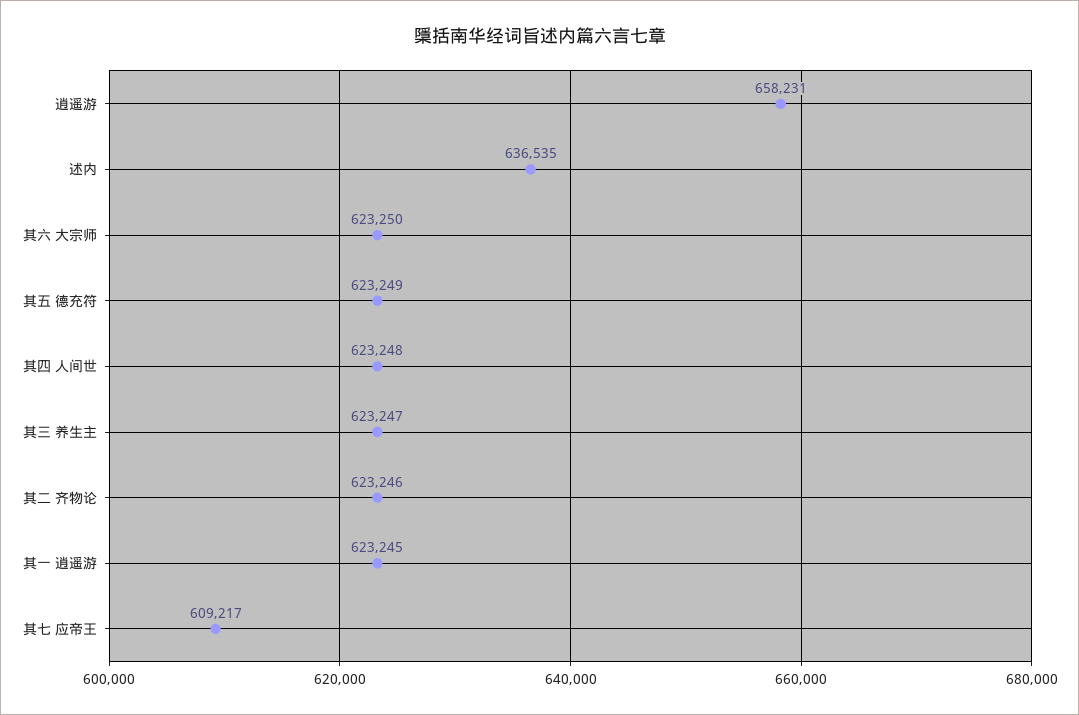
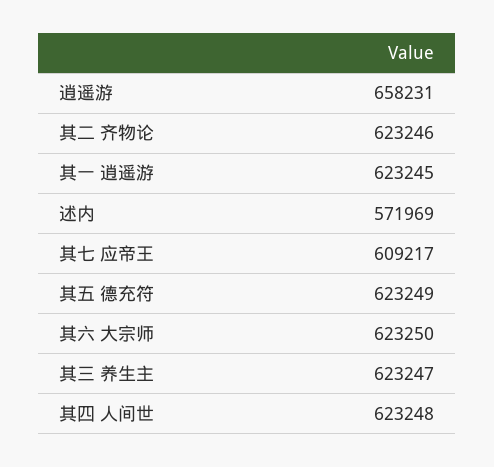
述内: 636535 -> 571969

